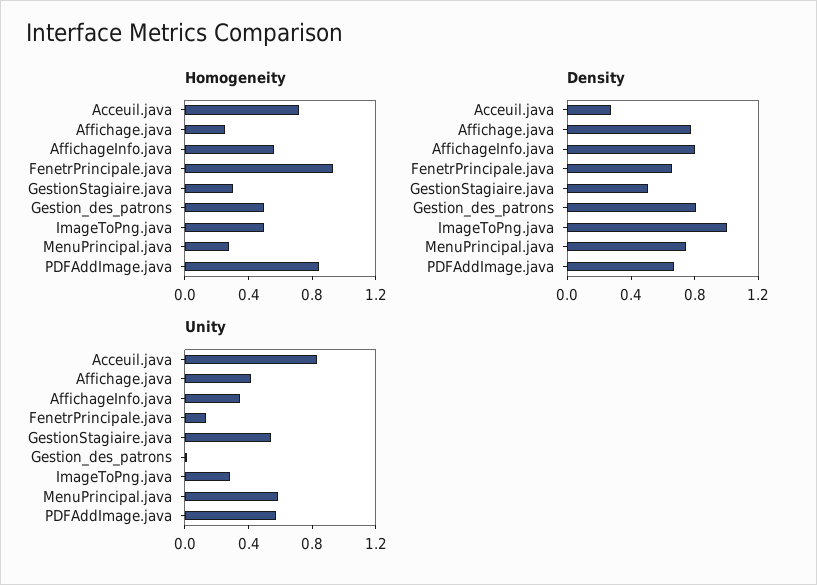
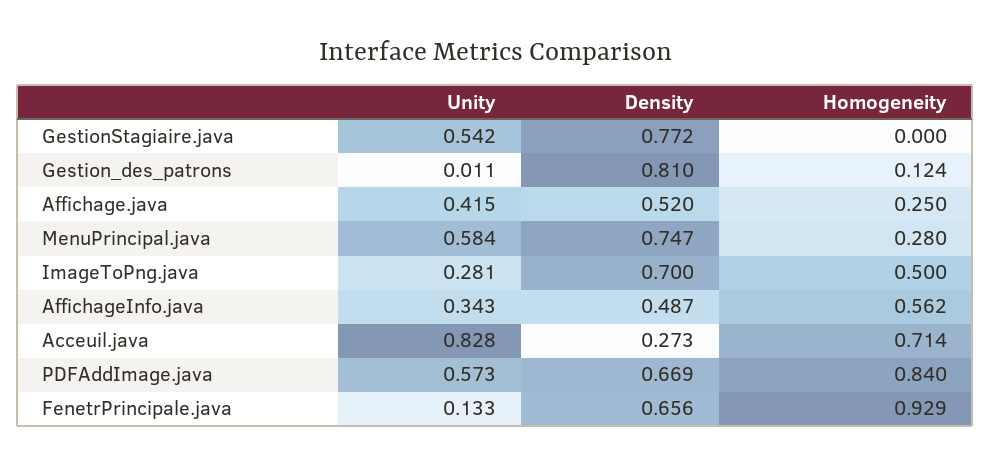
Homogeneity, GestionStagiaire.java: 0.3 -> 0
Homogeneity, Gestion_des_patrons: 0.5 -> 0.124
Density, Affichage.java: 0.8 -> 0.52
Density, AffichageInfo.java: 0.8 -> 0.487
Density, GestionStagiaire.java: 0.5 -> 0.772
Density, ImageToPng.java: 1 -> 0.7

